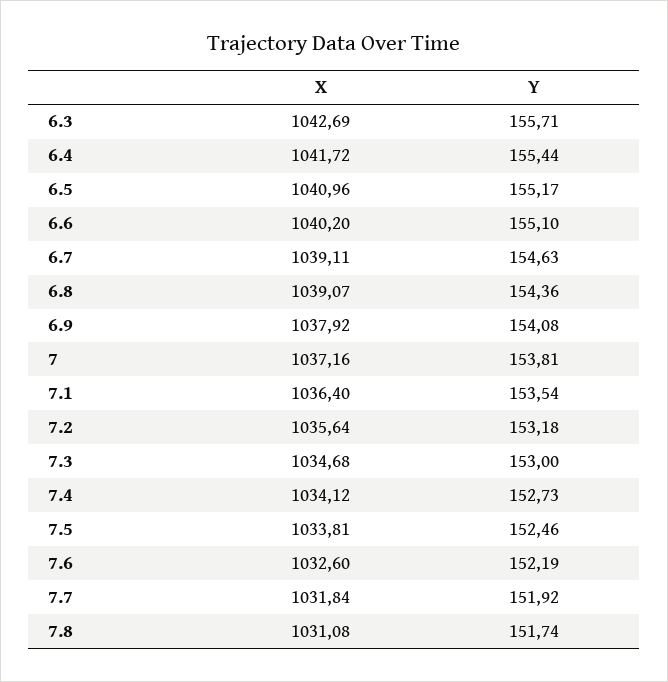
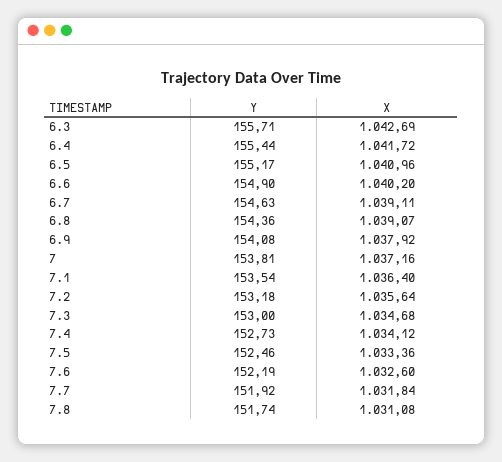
Y, 6.6: 155.1 -> 154.9
X, 7.5: 1033.81 -> 1033.36

